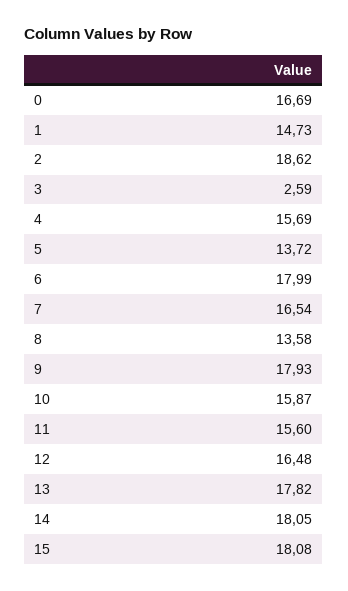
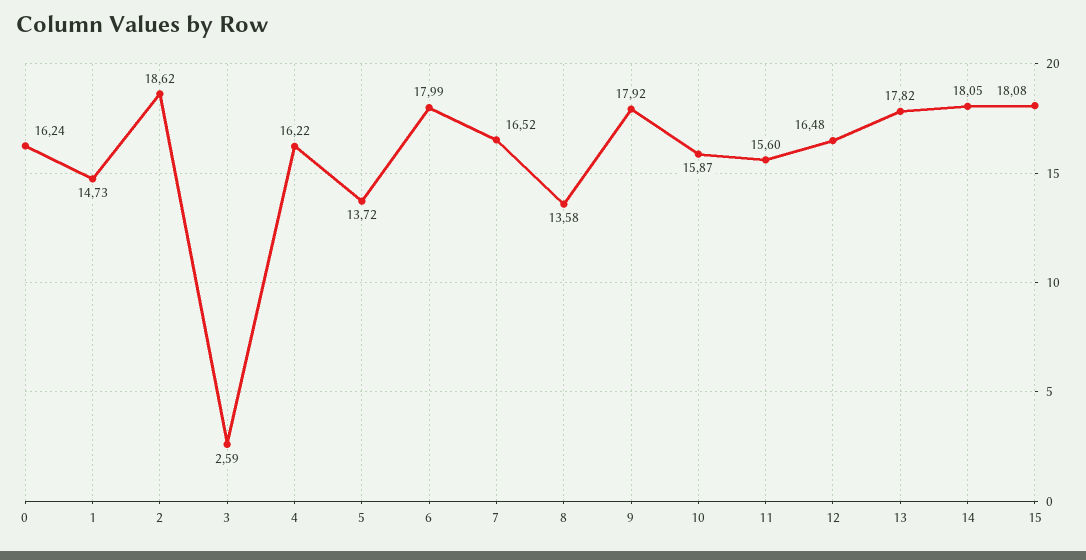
0: 16.69 -> 16.24
4: 15.69 -> 16.22
7: 16.54 -> 16.52
9: 17.93 -> 17.92

